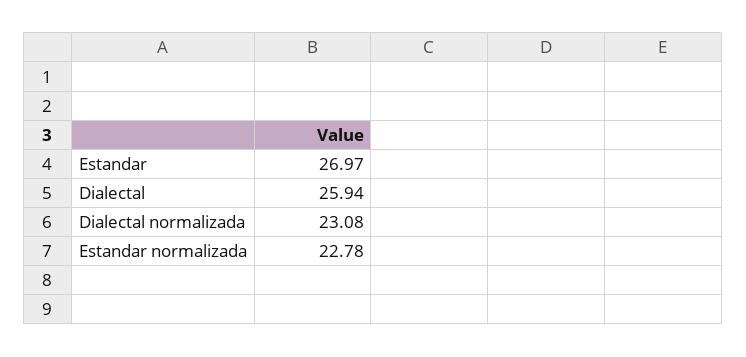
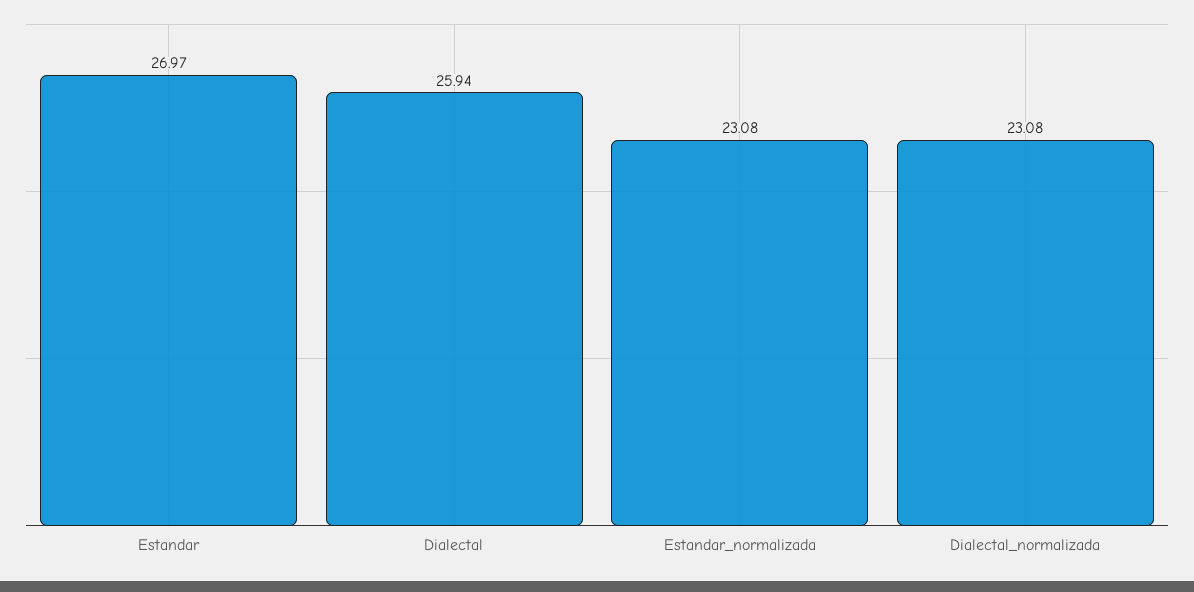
Estandar normalizada: 22.78 -> 23.08

